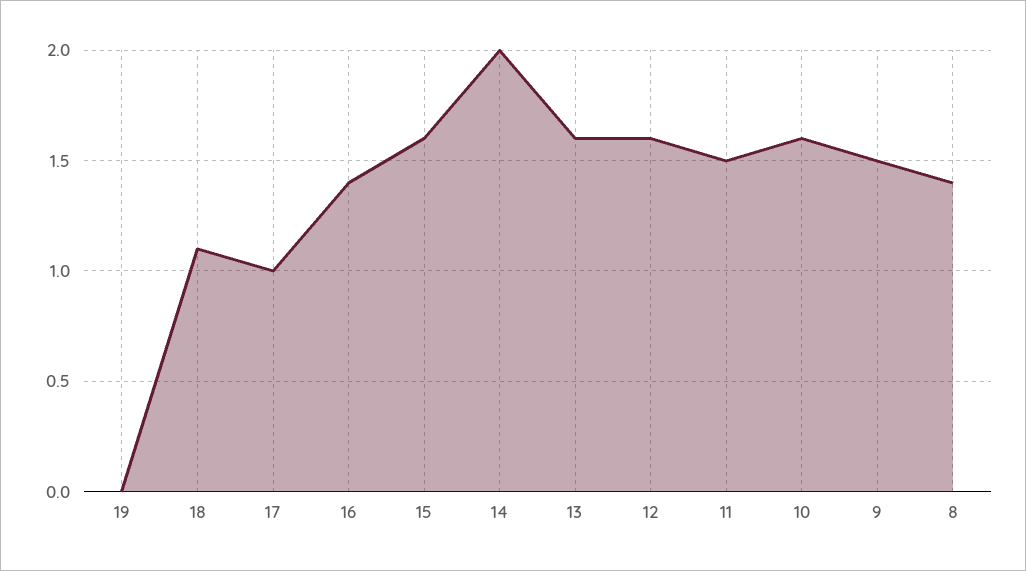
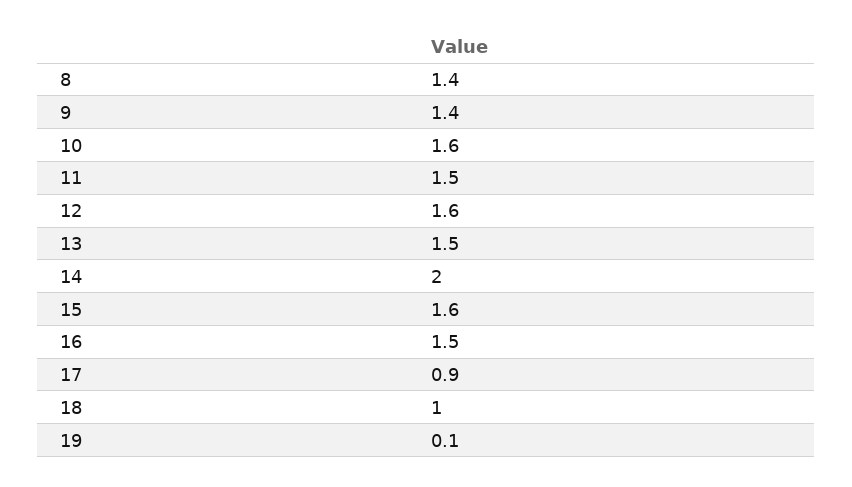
19: 0 -> 0.1
18: 1.1 -> 1
17: 1 -> 0.9
16: 1.4 -> 1.5
13: 1.6 -> 1.5
9: 1.5 -> 1.4

